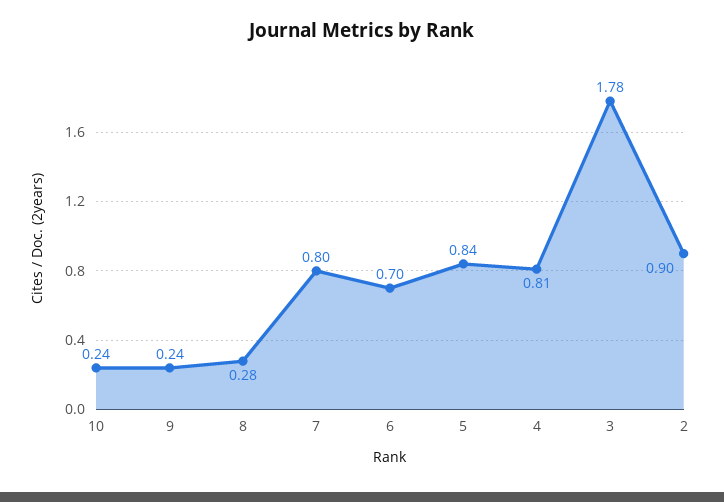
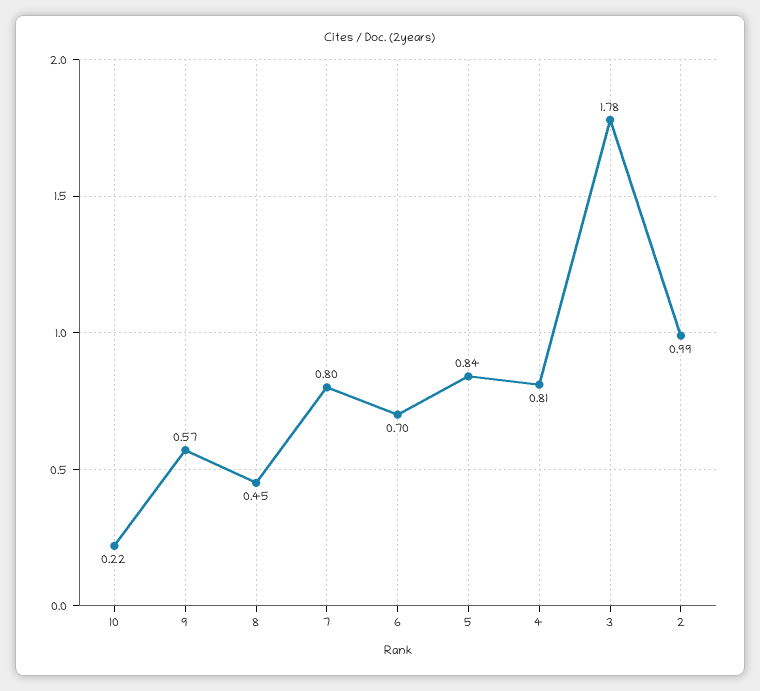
10: 0.24 -> 0.22
9: 0.24 -> 0.57
8: 0.28 -> 0.45
2: 0.9 -> 0.99

